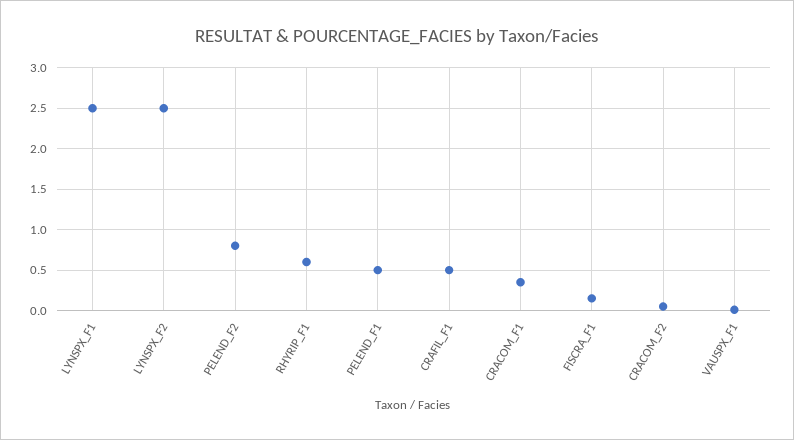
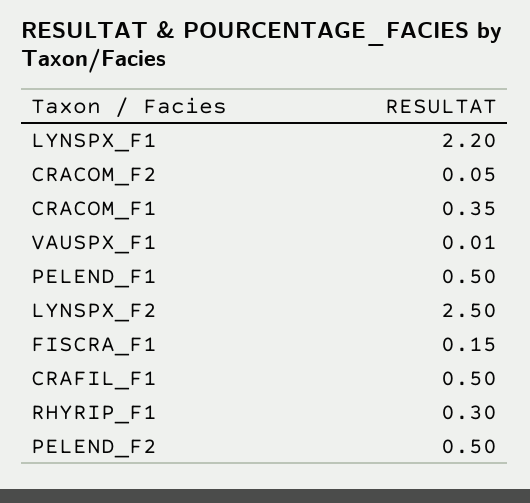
LYNSPX_F1: 2.5 -> 2.2
PELEND_F2: 0.8 -> 0.5
RHYRIP_F1: 0.6 -> 0.3

